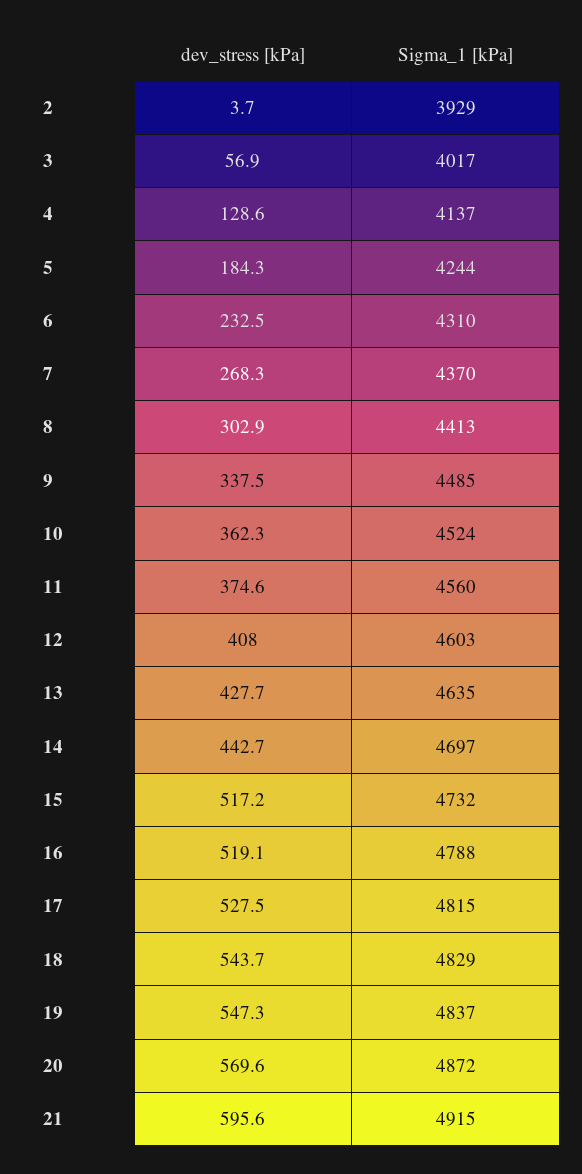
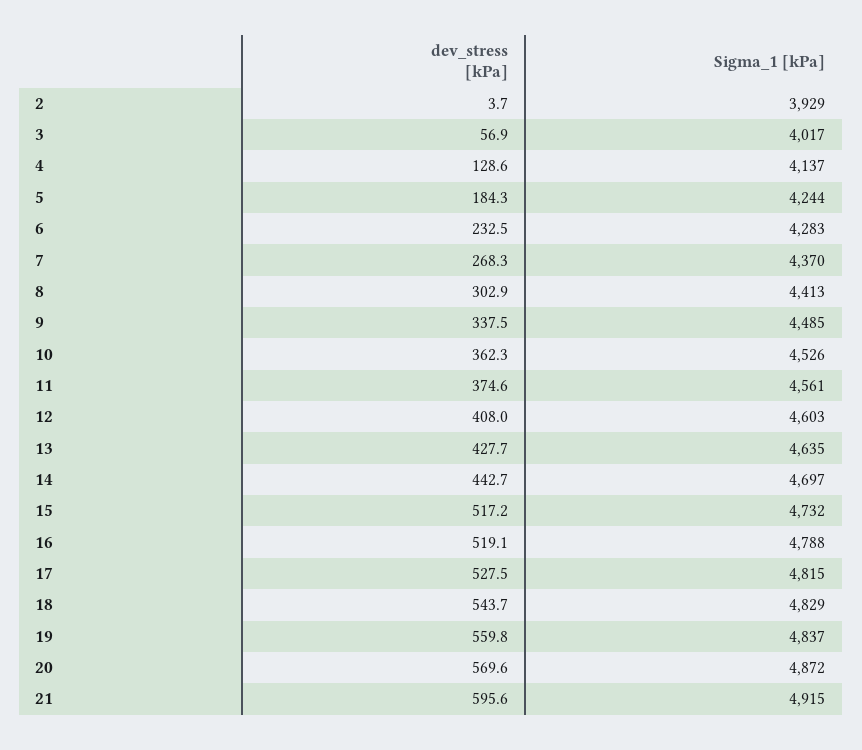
Sigma_1 [kPa], 6: 4310 -> 4283
Sigma_1 [kPa], 10: 4524 -> 4526
Sigma_1 [kPa], 11: 4560 -> 4561
dev_stress [kPa], 19: 547.3 -> 559.8

